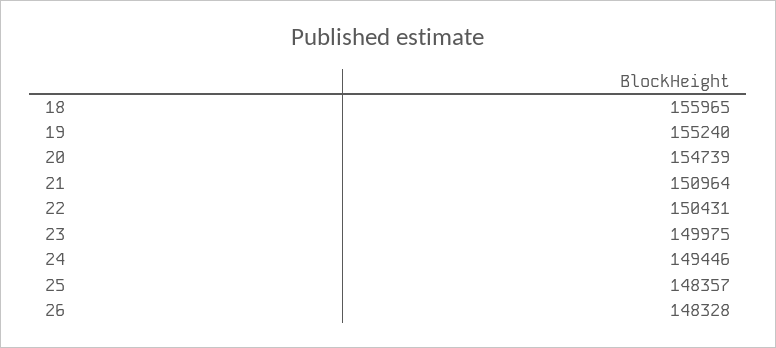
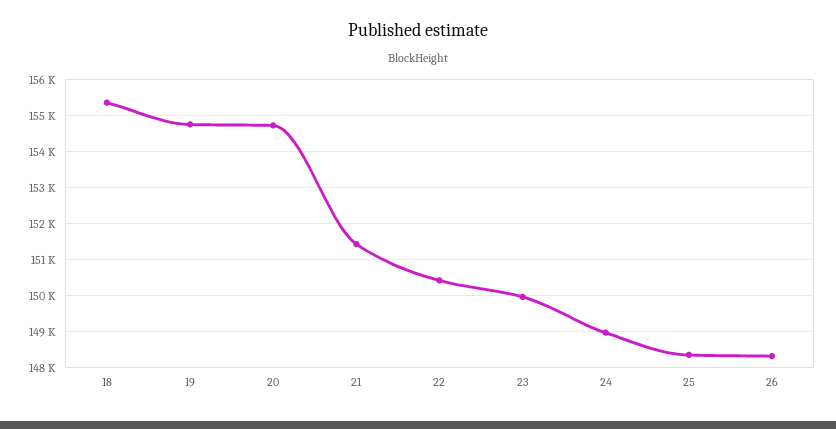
18: 155965 -> 155400
19: 155240 -> 154800
21: 150964 -> 151400
24: 149446 -> 149000

